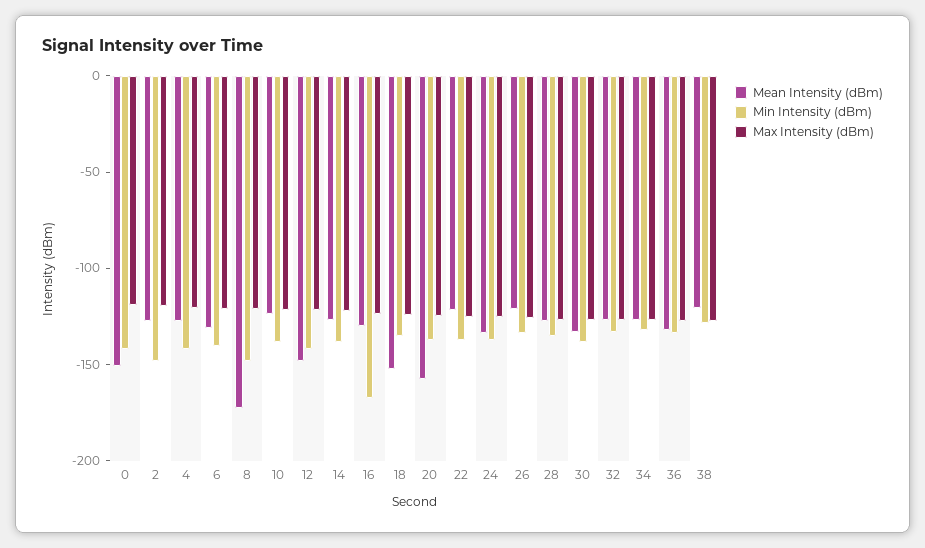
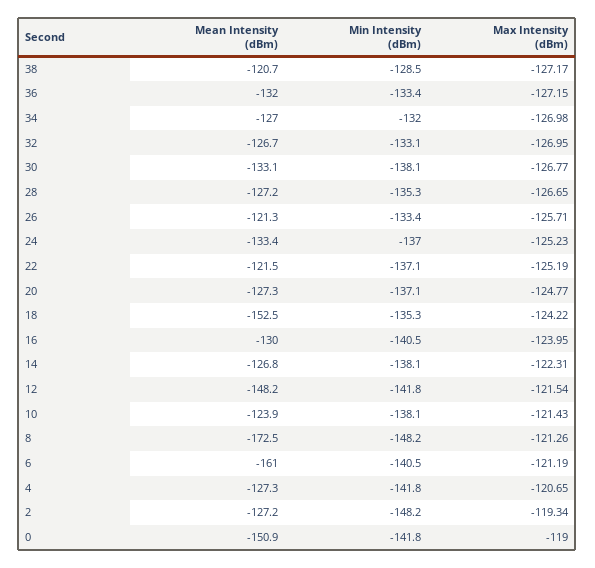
Mean Intensity (dBm), 6: -130 -> -161
Min Intensity (dBm), 16: -170 -> -140.5
Mean Intensity (dBm), 20: -160 -> -127.3

